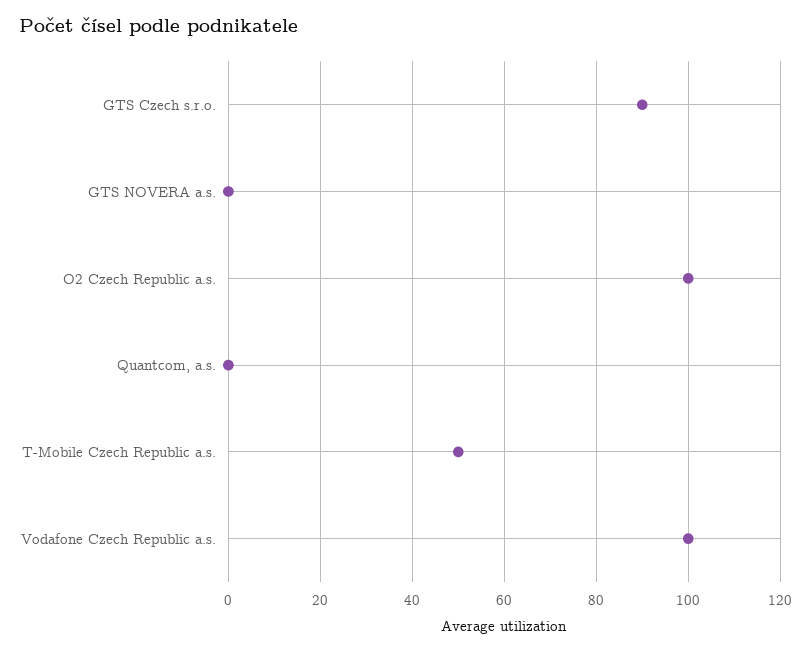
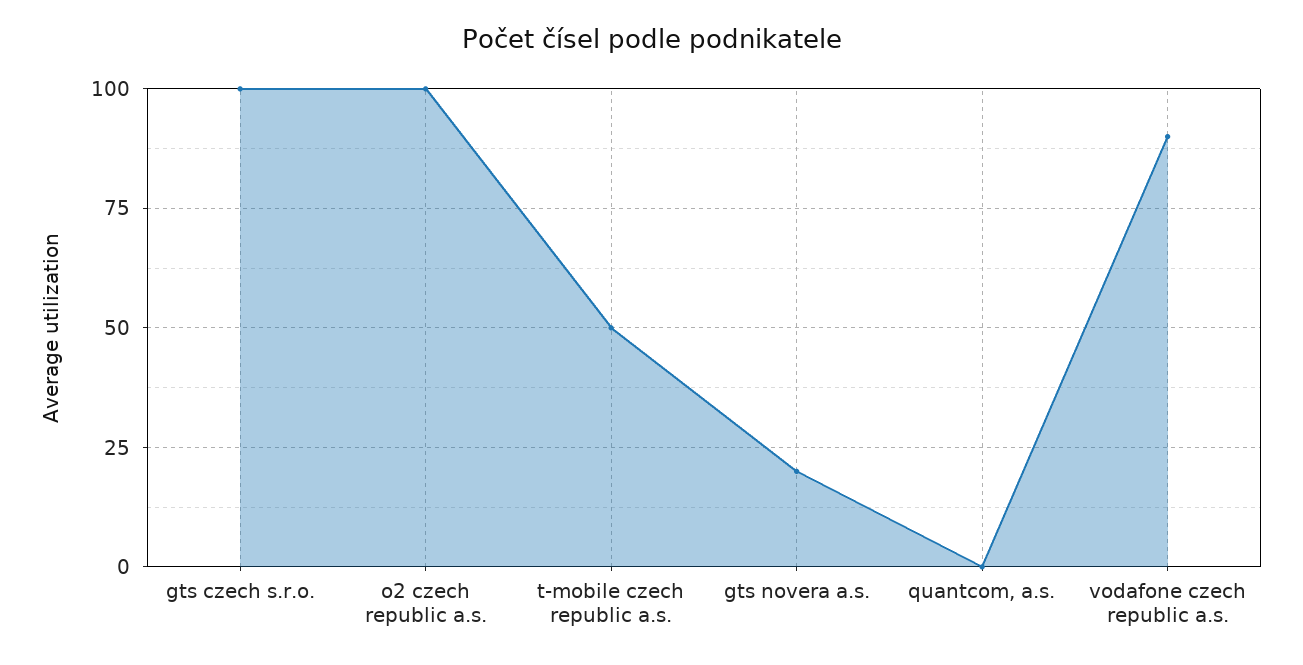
GTS Czech s.r.o.: 90 -> 100
GTS NOVERA a.s.: 0 -> 20
Vodafone Czech Republic a.s.: 100 -> 90

